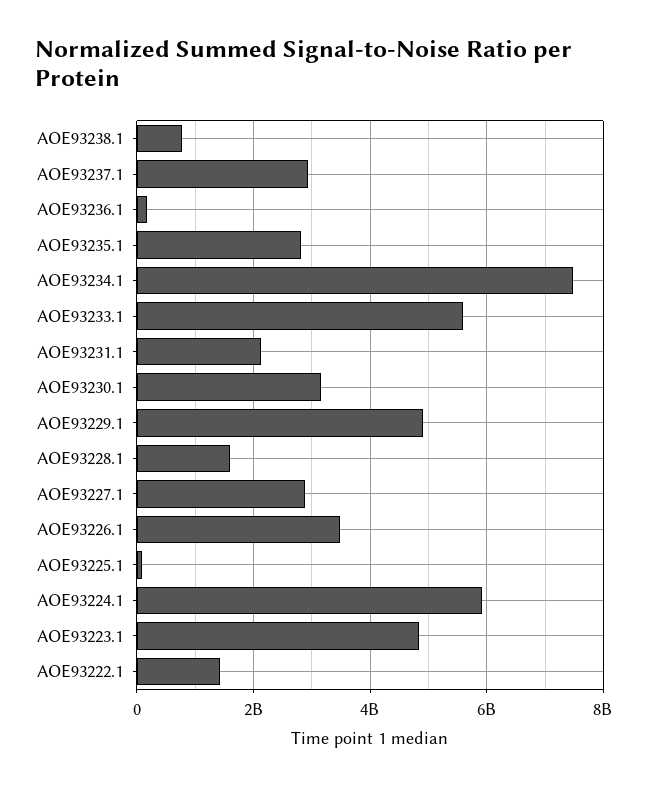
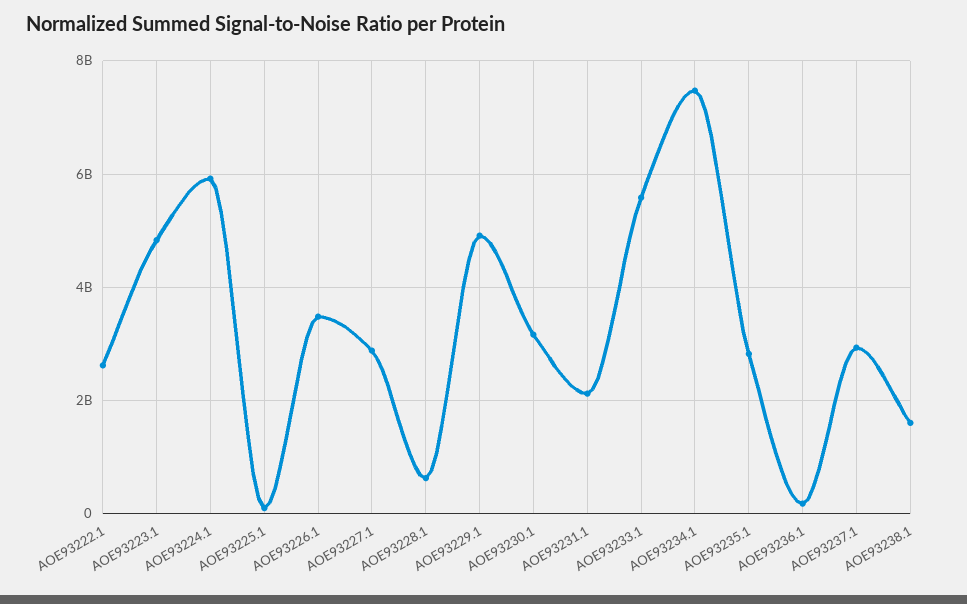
AOE93238.1: 800000000 -> 1600000000
AOE93228.1: 1600000000 -> 600000000
AOE93222.1: 1400000000 -> 2600000000

